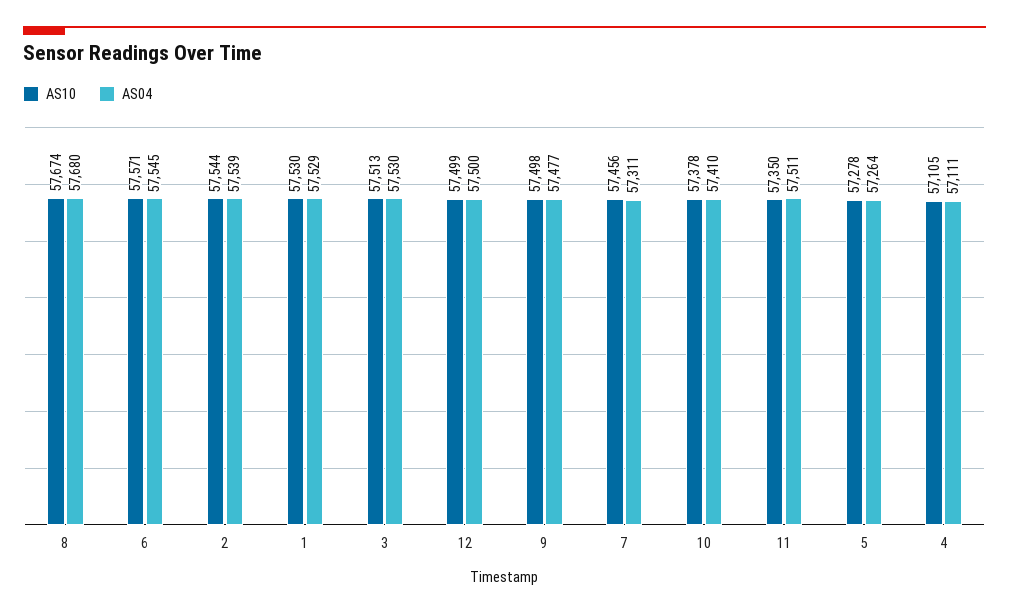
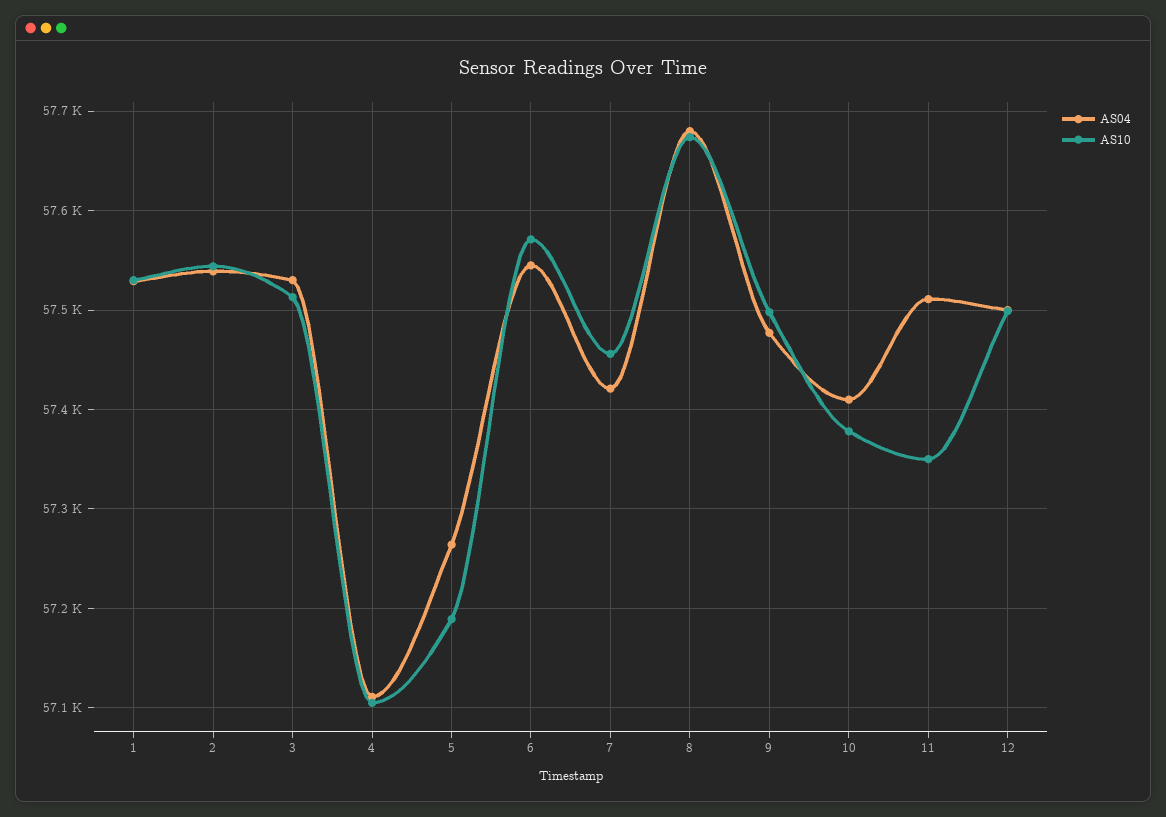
AS04, 7: 57311 -> 57420
AS10, 5: 57278 -> 57190

